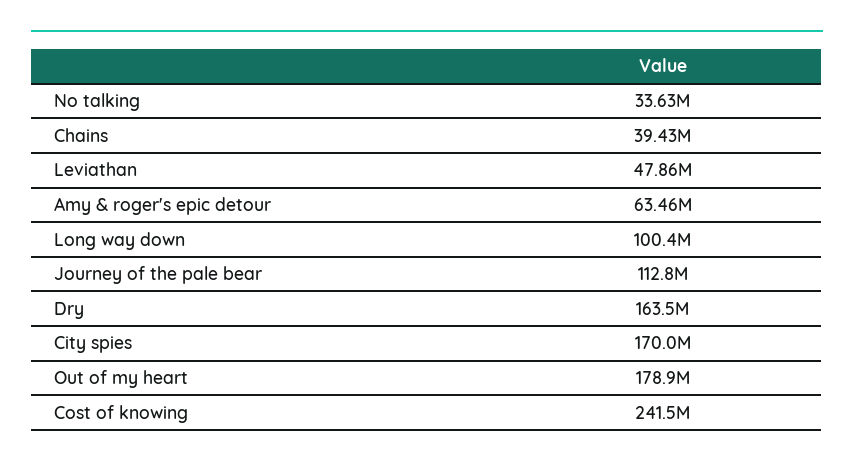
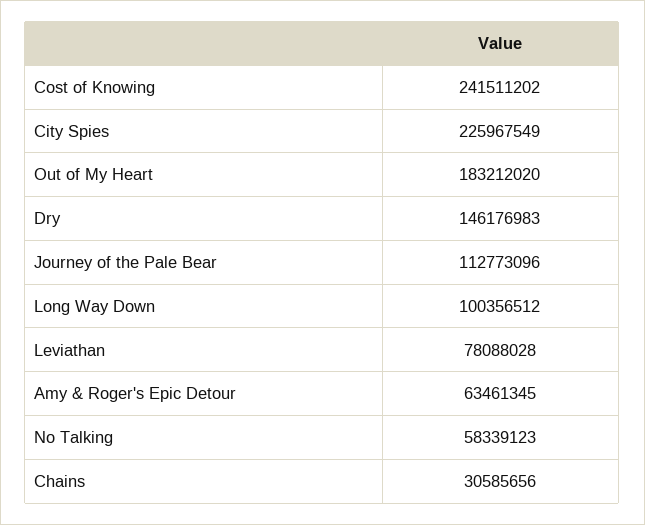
No talking: 33630000 -> 58339123
Chains: 39430000 -> 30585656
Leviathan: 47860000 -> 78088028
Dry: 163500000 -> 146176983
City spies: 170000000 -> 225967549
Out of my heart: 178900000 -> 183212020

